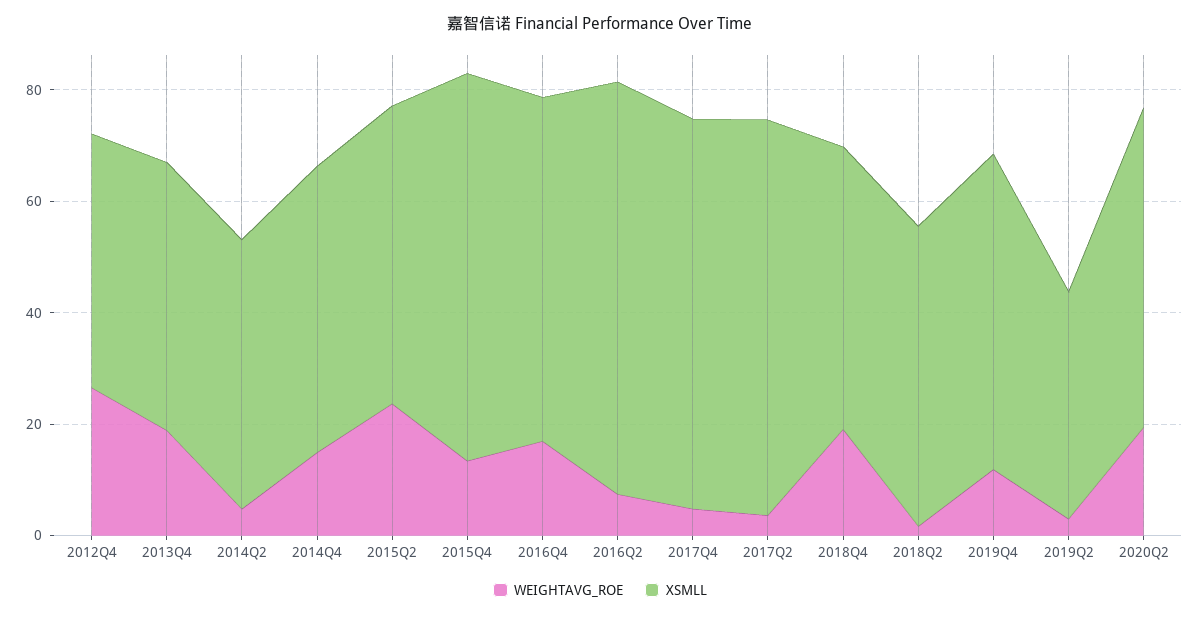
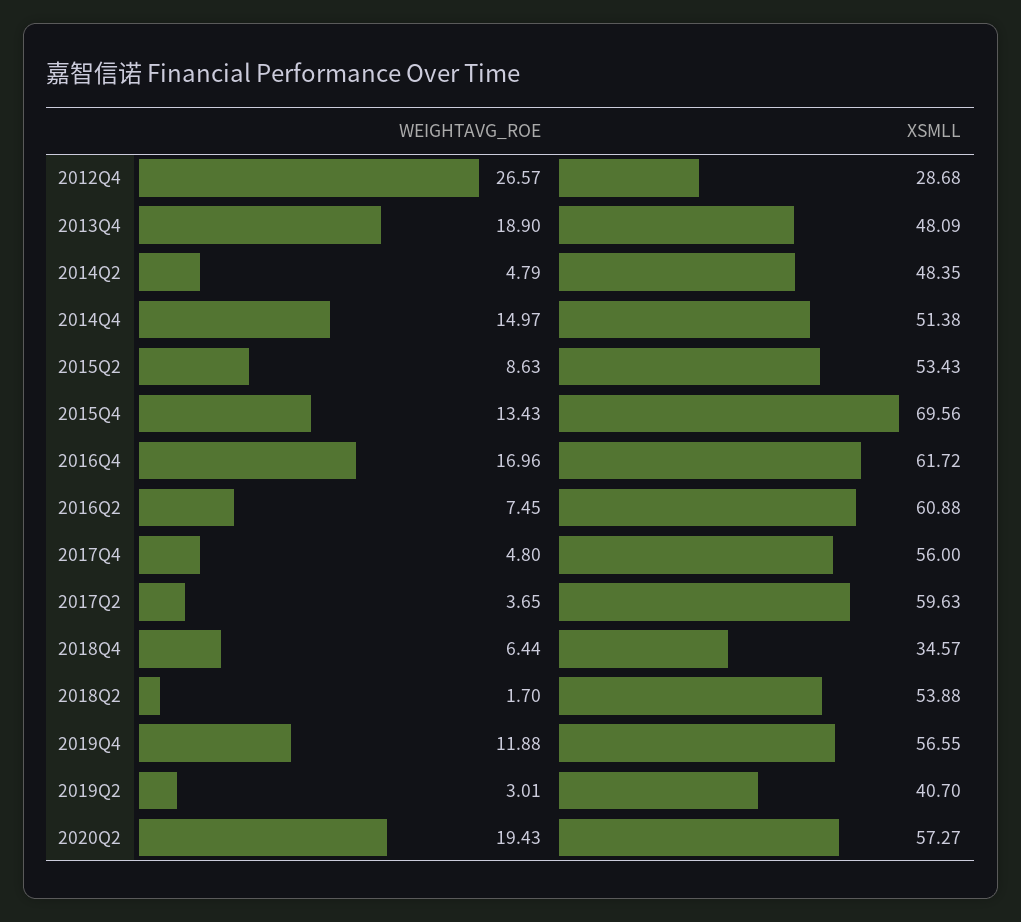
XSMLL, 2012Q4: 45 -> 28.68
WEIGHTAVG_ROE, 2015Q2: 25 -> 8.63
XSMLL, 2016Q2: 75 -> 60.88
XSMLL, 2017Q4: 70 -> 56
XSMLL, 2017Q2: 70 -> 59.63
WEIGHTAVG_ROE, 2018Q4: 20 -> 6.44
XSMLL, 2018Q4: 50 -> 34.57

